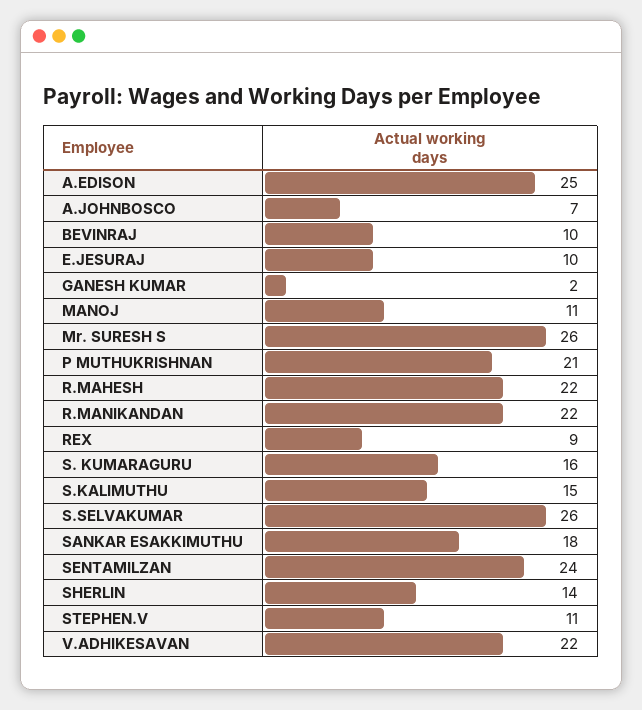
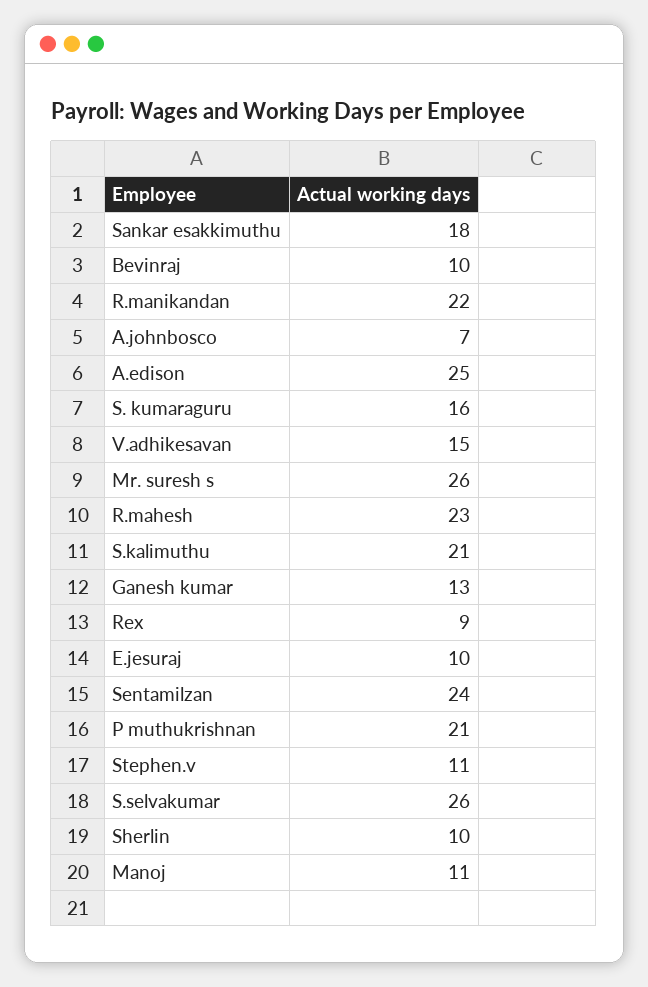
GANESH KUMAR: 2 -> 13
R.MAHESH: 22 -> 23
S.KALIMUTHU: 15 -> 21
SHERLIN: 14 -> 10
V.ADHIKESAVAN: 22 -> 15

